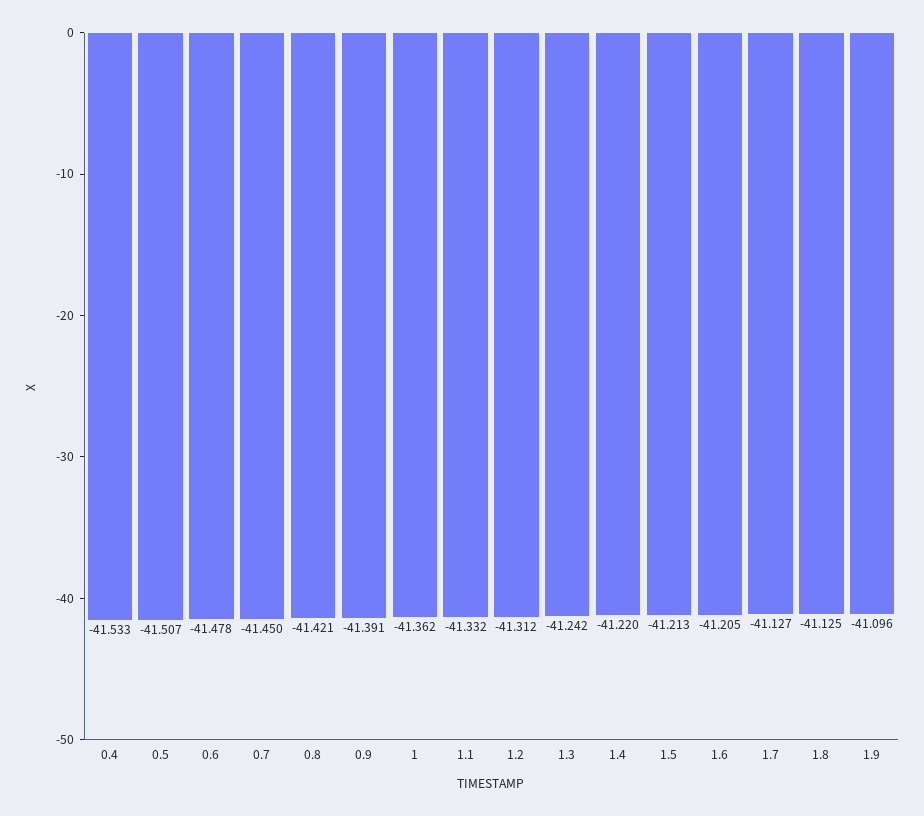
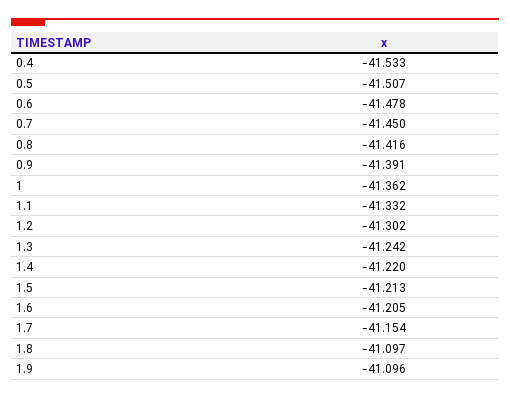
0.8: -41.421 -> -41.416
1.2: -41.312 -> -41.302
1.7: -41.127 -> -41.154
1.8: -41.125 -> -41.097

